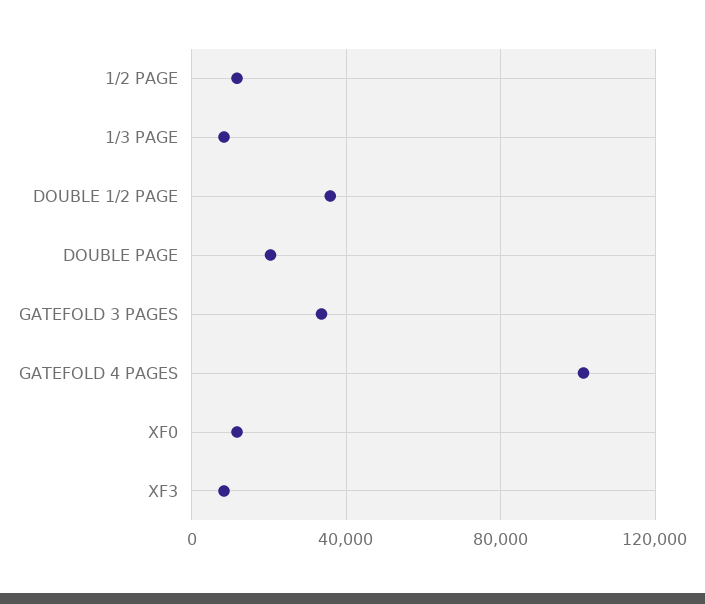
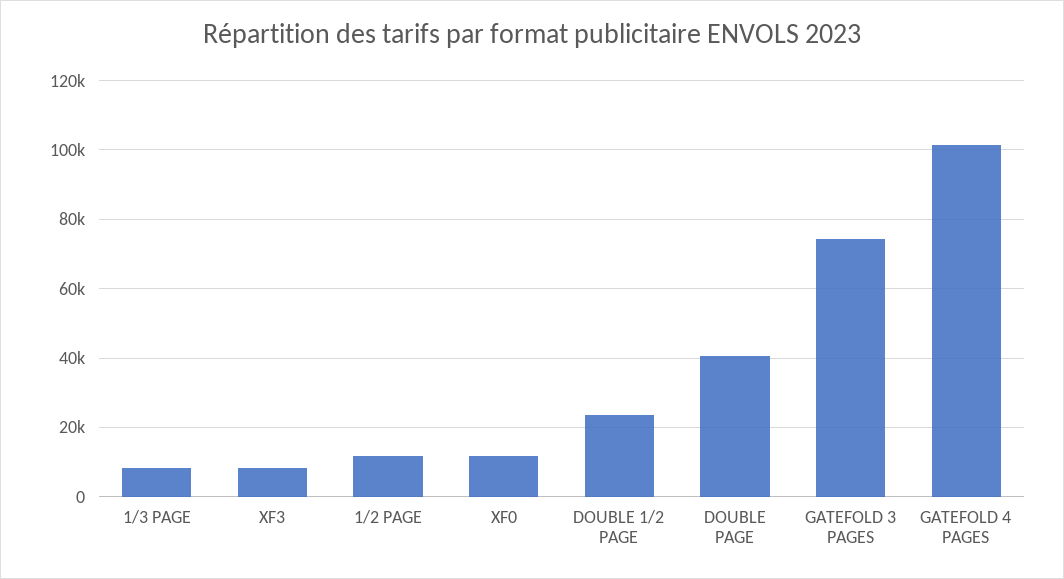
DOUBLE 1/2 PAGE: 35000 -> 24000
DOUBLE PAGE: 20000 -> 40000
GATEFOLD 3 PAGES: 35000 -> 74000

